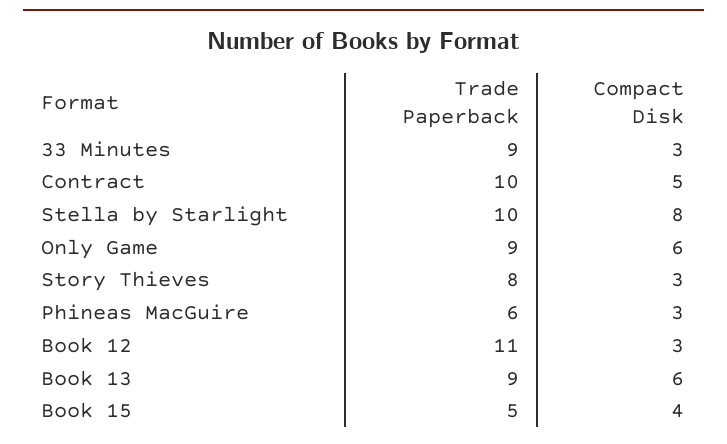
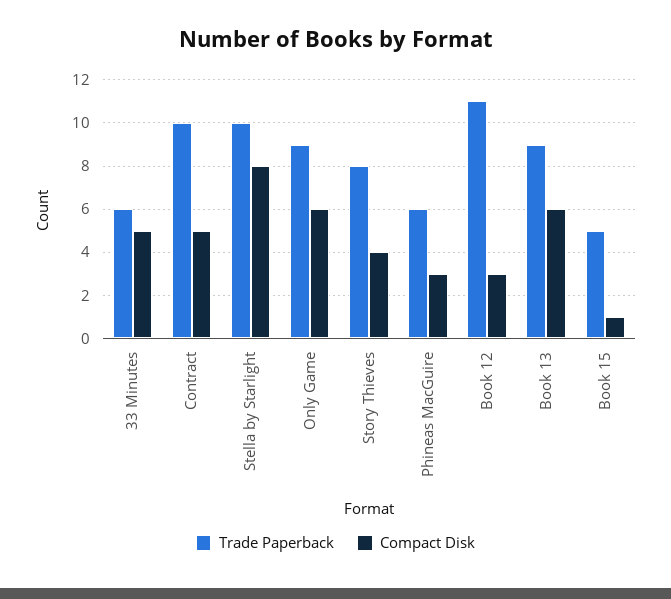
Trade Paperback, 33 Minutes: 9 -> 6
Compact Disk, 33 Minutes: 3 -> 5
Compact Disk, Story Thieves: 3 -> 4
Compact Disk, Book 15: 4 -> 1

